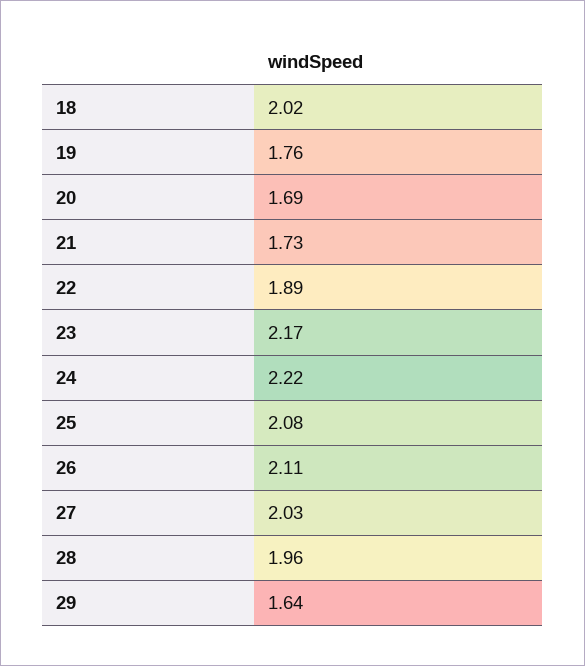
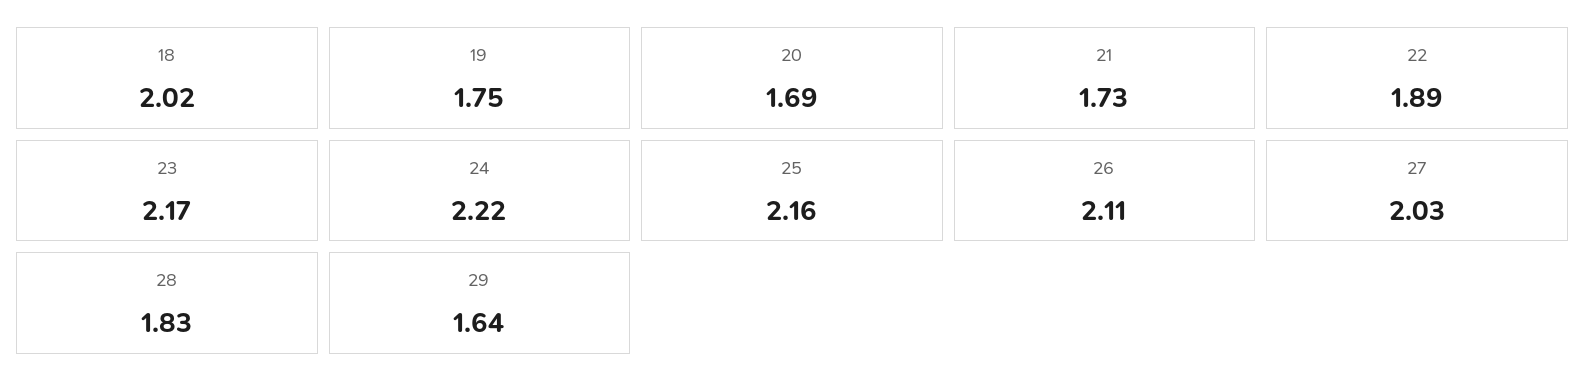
19: 1.76 -> 1.75
25: 2.08 -> 2.16
28: 1.96 -> 1.83

